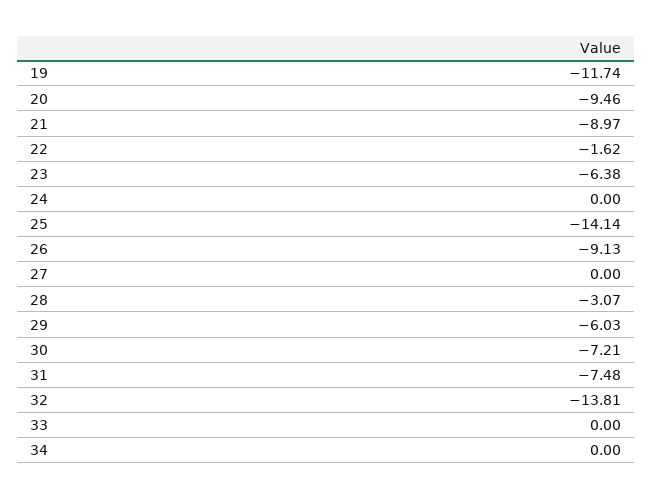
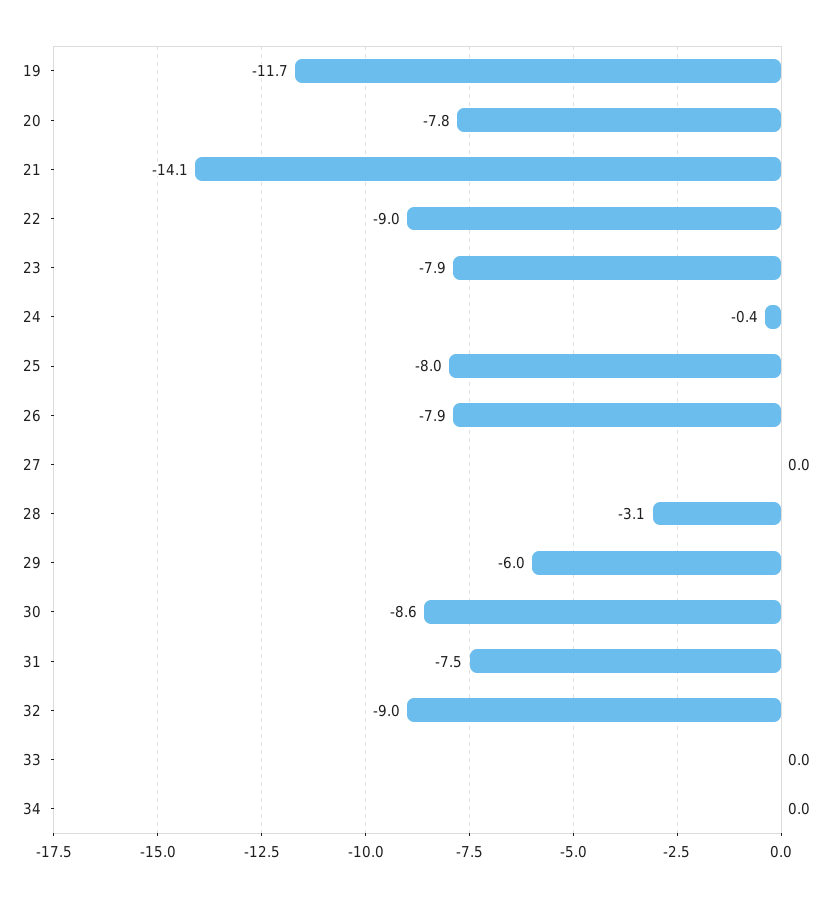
20: -9.46 -> -7.8
21: -8.97 -> -14.1
22: -1.62 -> -9
23: -6.38 -> -7.9
24: 0 -> -0.4
25: -14.14 -> -8
26: -9.13 -> -7.9
30: -7.21 -> -8.6
32: -13.81 -> -9

